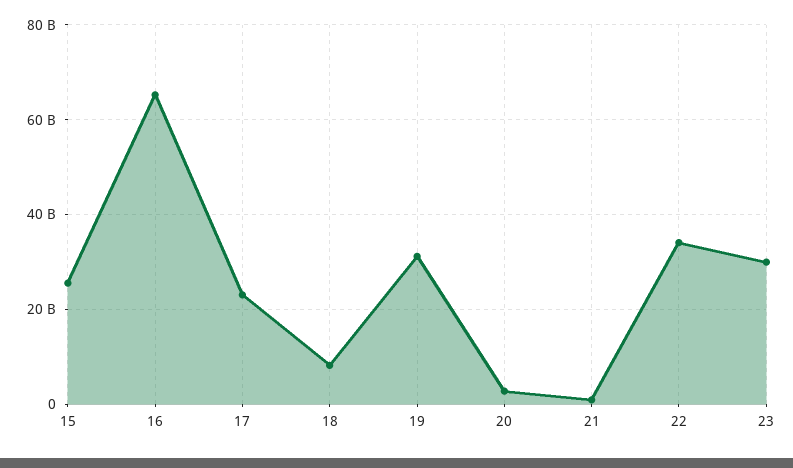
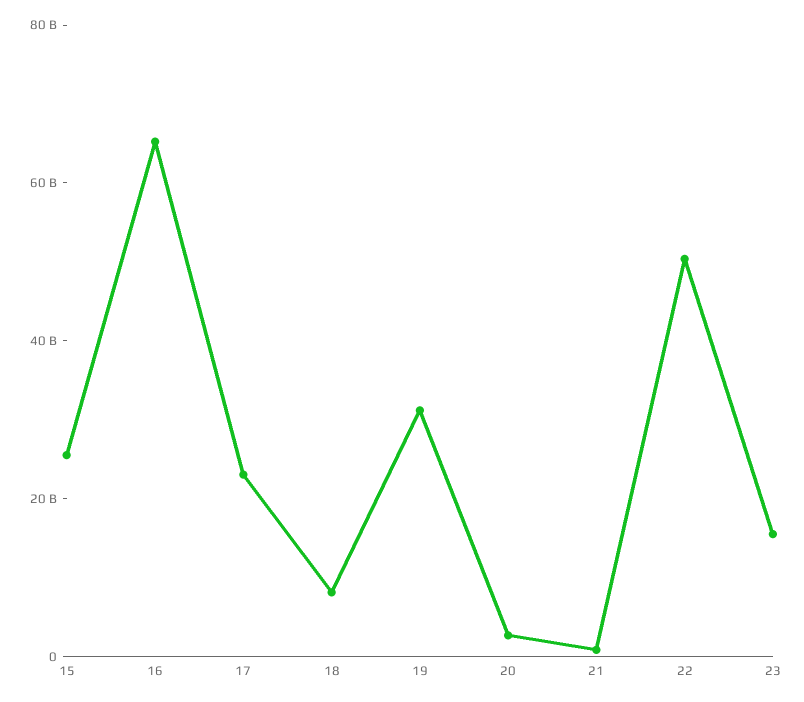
22: 34000000000 -> 50000000000
23: 30000000000 -> 15000000000

